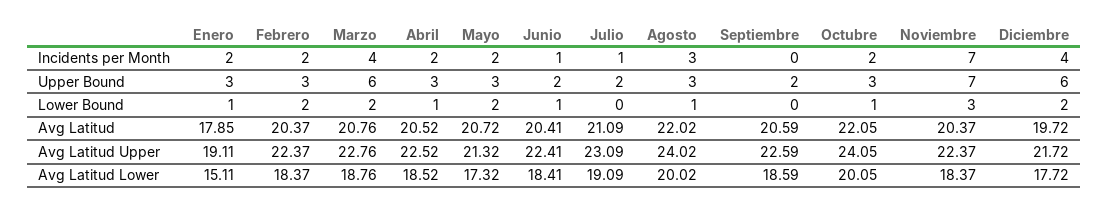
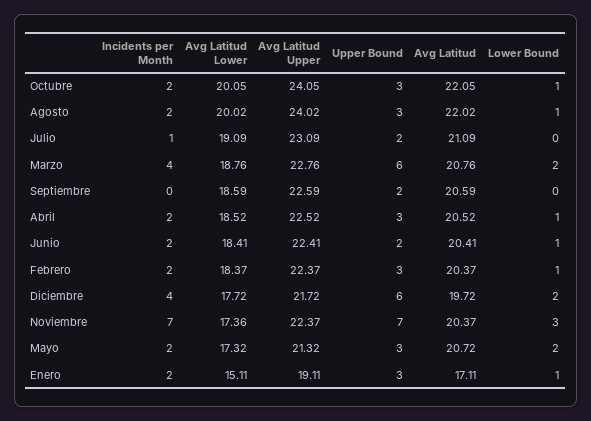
Junio, Incidents per Month: 1 -> 2
Agosto, Incidents per Month: 3 -> 2
Febrero, Lower Bound: 2 -> 1
Enero, Avg Latitud: 17.85 -> 17.11
Noviembre, Avg Latitud Lower: 18.37 -> 17.36

